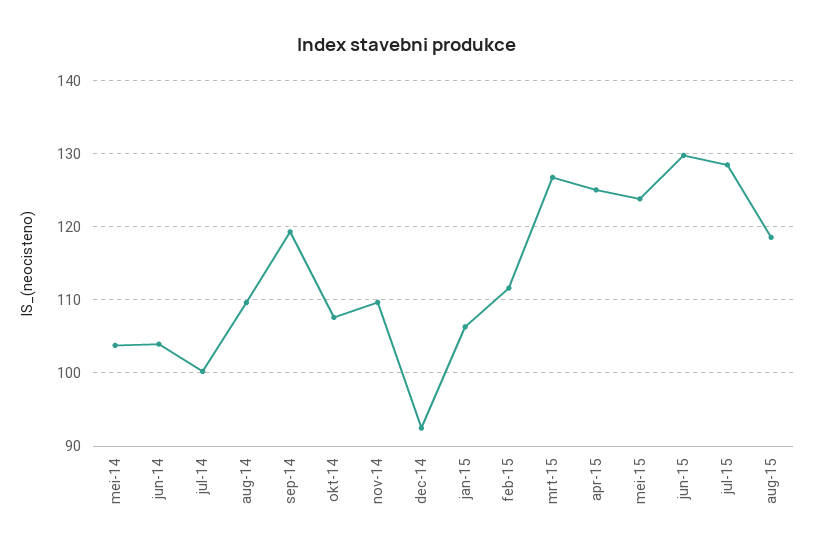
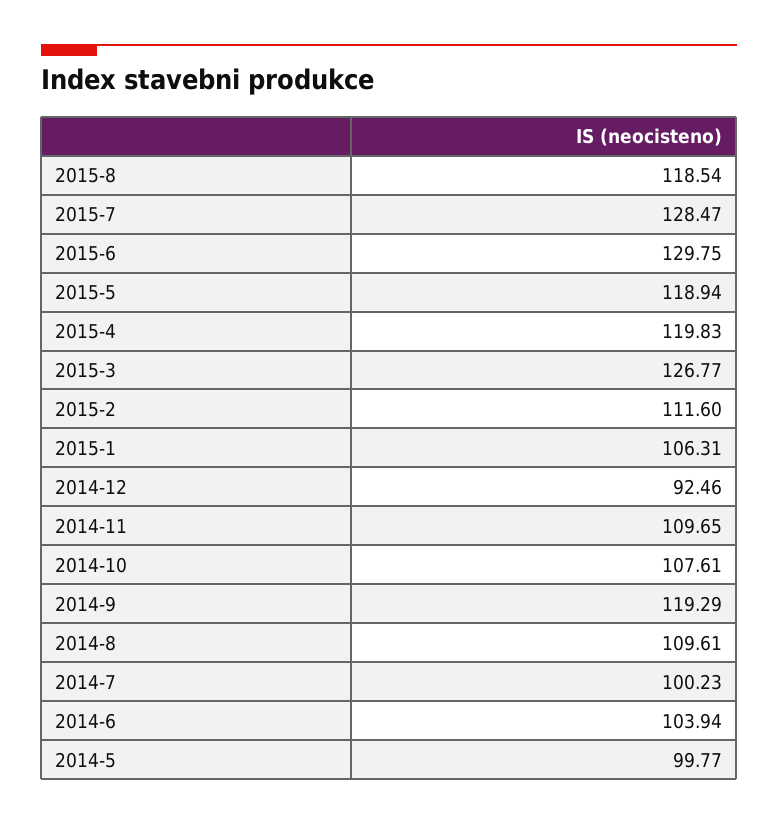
mei-14: 104 -> 99.77
apr-15: 125 -> 119.83
mei-15: 124 -> 118.94

